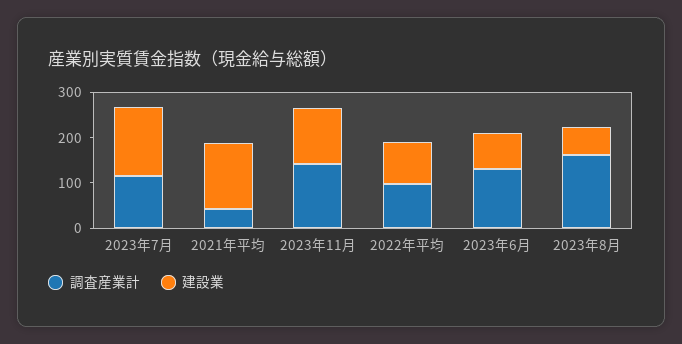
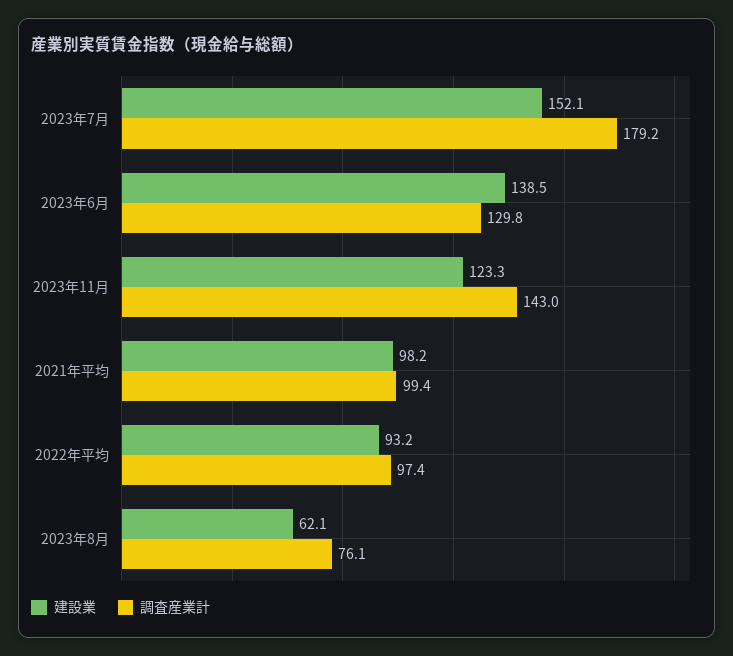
調査産業計, 2023年7月: 120 -> 179.2
調査産業計, 2021年平均: 40 -> 99.4
建設業, 2021年平均: 140 -> 98.2
建設業, 2023年6月: 80 -> 138.5
調査産業計, 2023年8月: 160 -> 76.1

